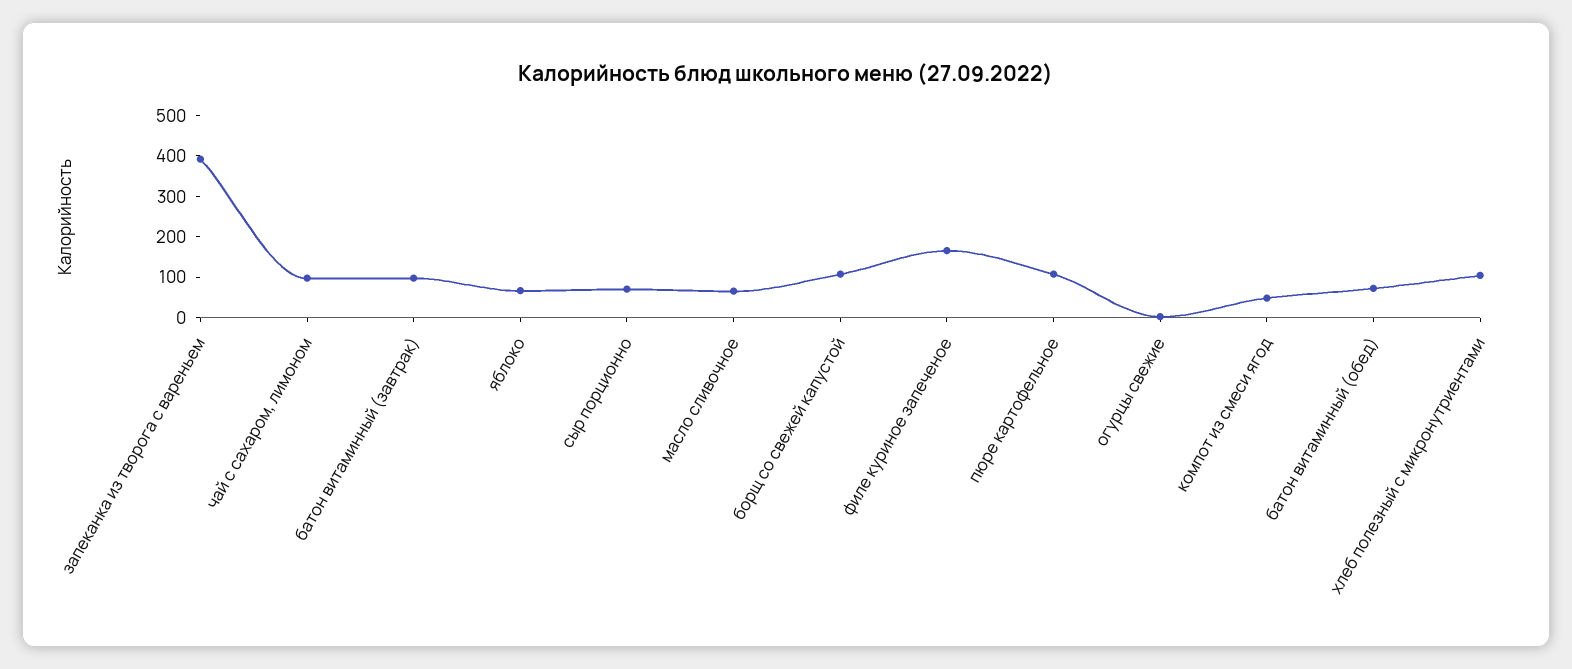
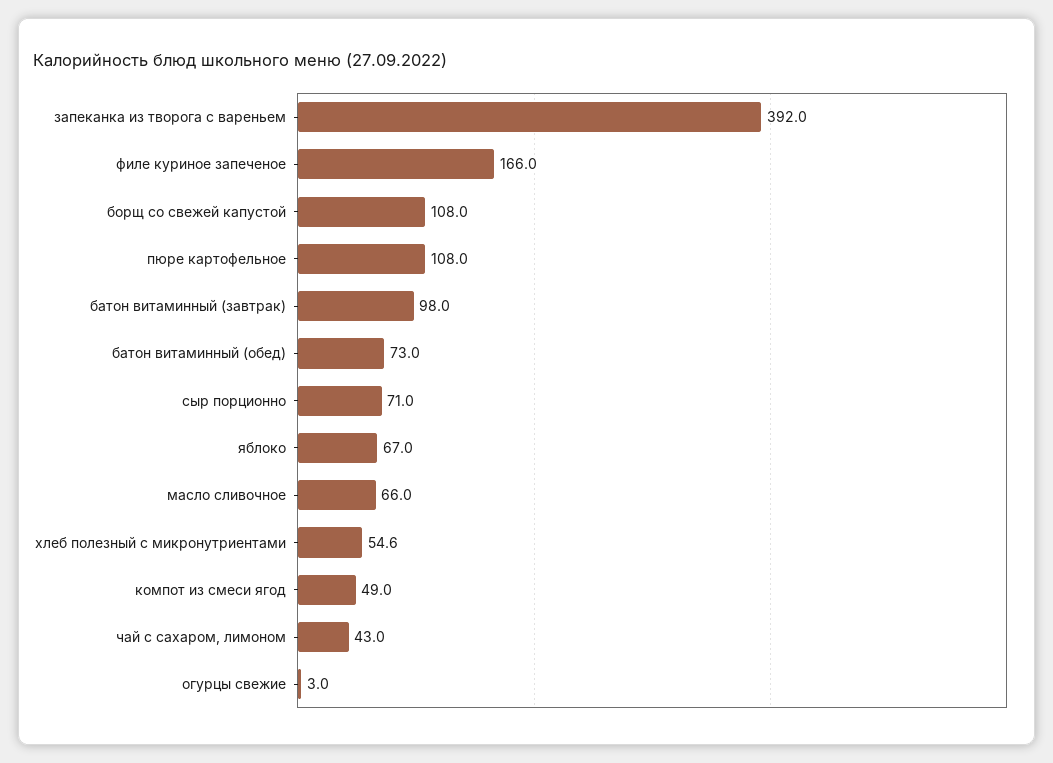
чай с сахаром, лимоном: 100 -> 43
хлеб полезный с микронутриентами: 100 -> 54.6

